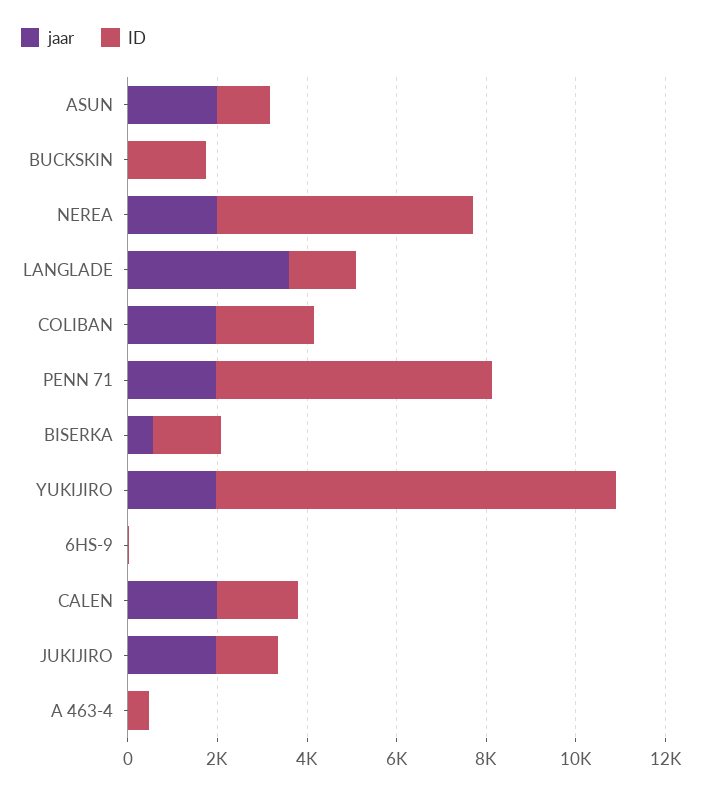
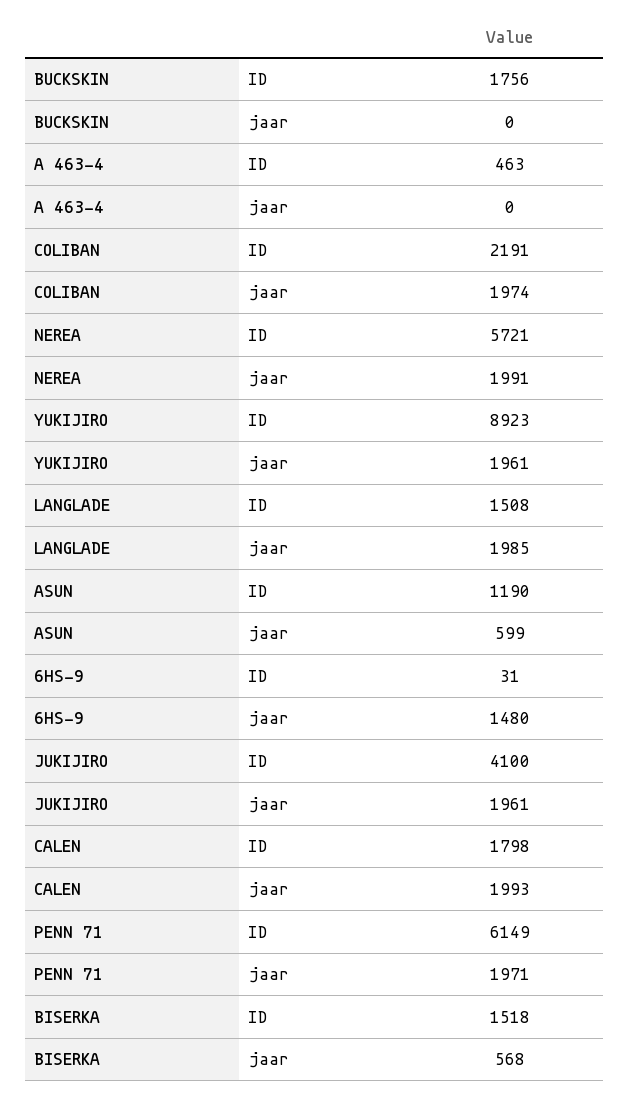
jaar, ASUN: 2000 -> 599
jaar, LANGLADE: 3500 -> 1985
jaar, 6HS-9: 0 -> 1480
ID, JUKIJIRO: 1500 -> 4100

